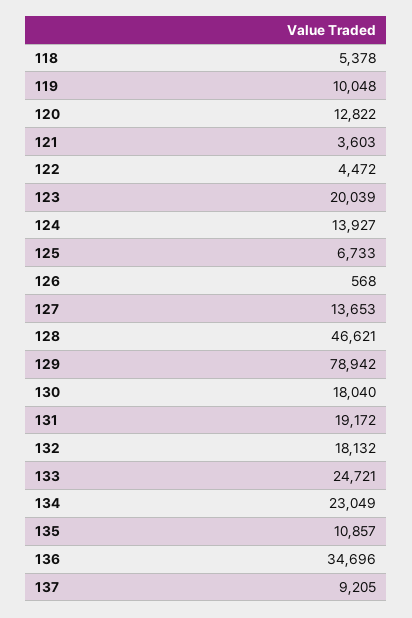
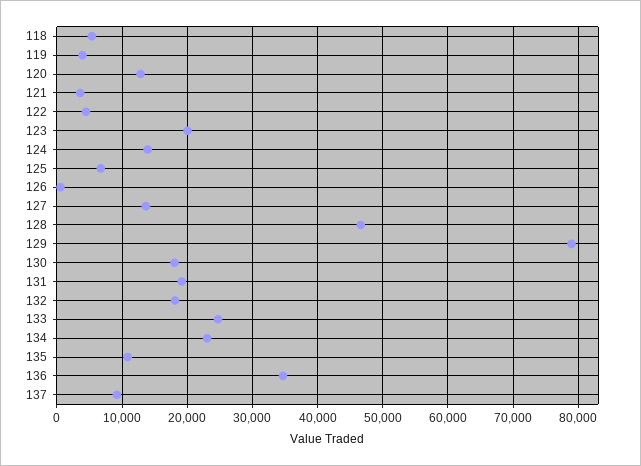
119: 10048 -> 4000

